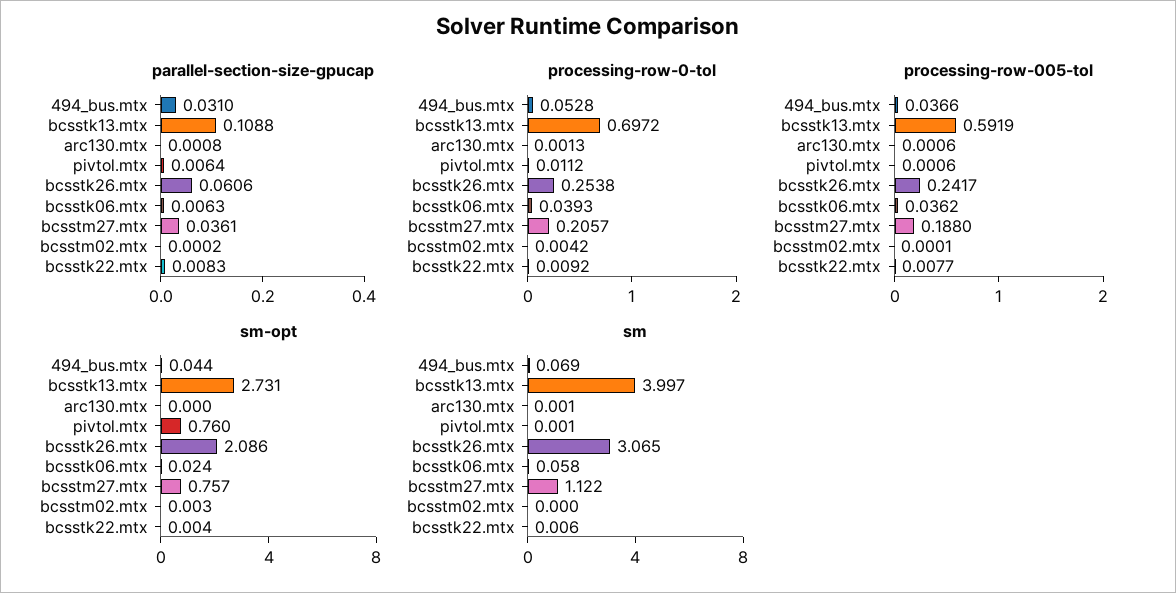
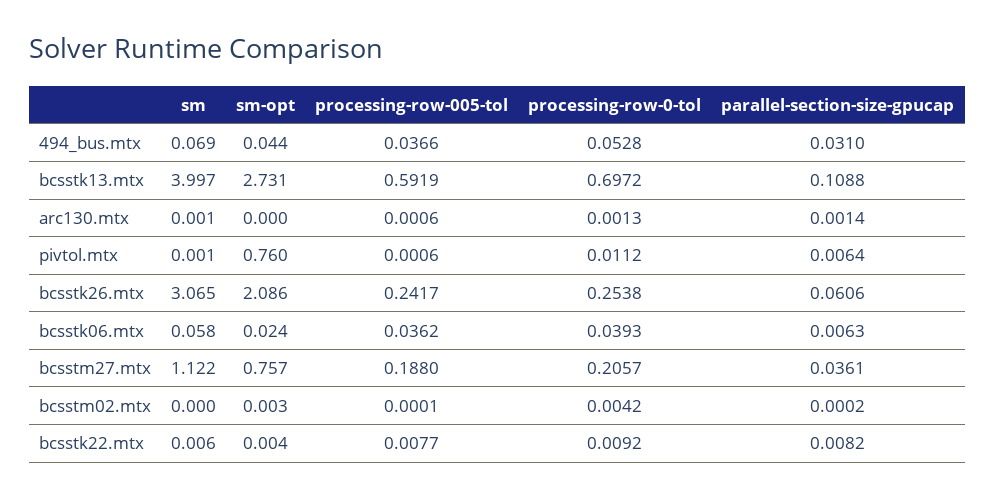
parallel-section-size-gpucap, arc130.mtx: 0.0008 -> 0.0014
parallel-section-size-gpucap, bcsstk22.mtx: 0.0083 -> 0.0082

